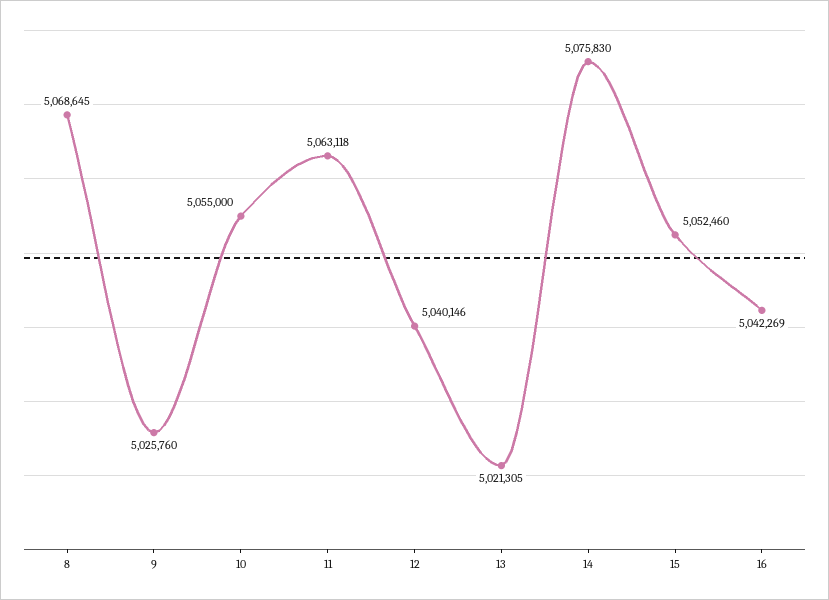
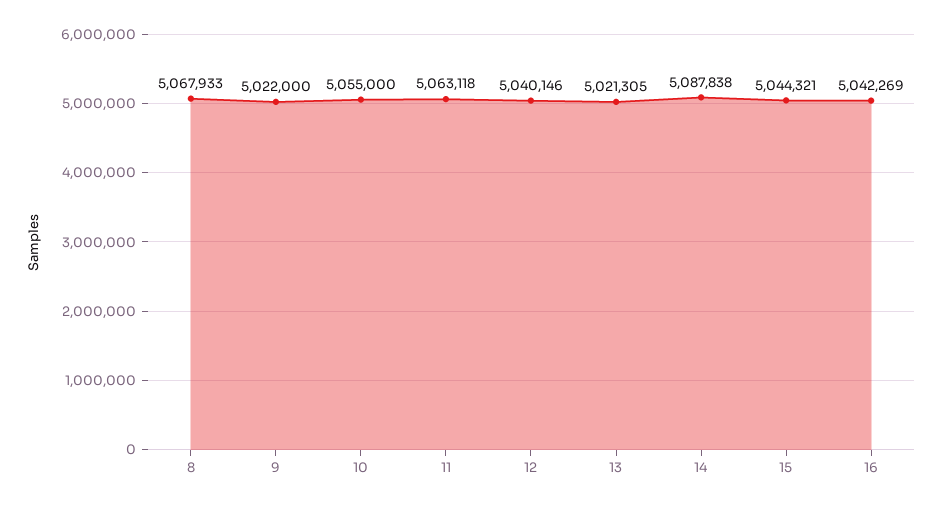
8: 5068645 -> 5067933
9: 5025760 -> 5022000
14: 5075830 -> 5087838
15: 5052460 -> 5044321

